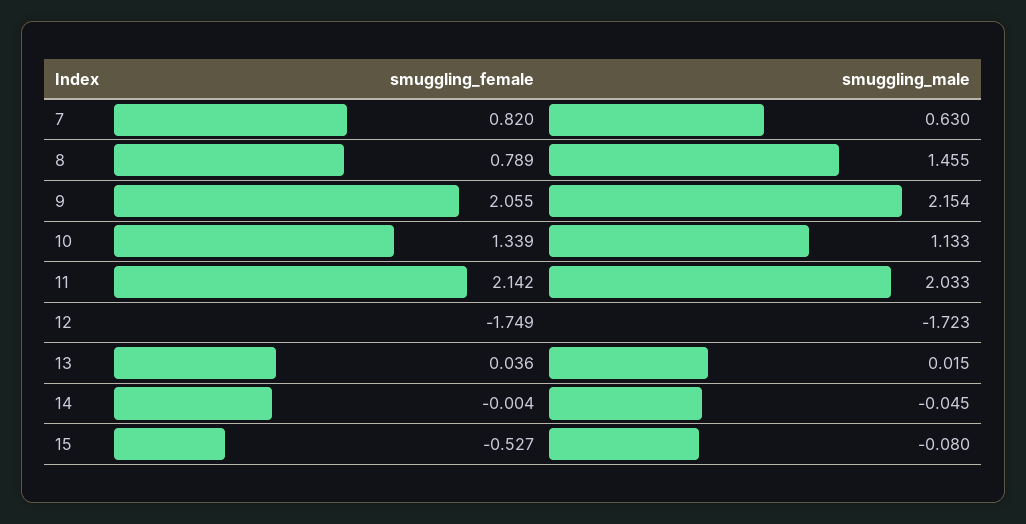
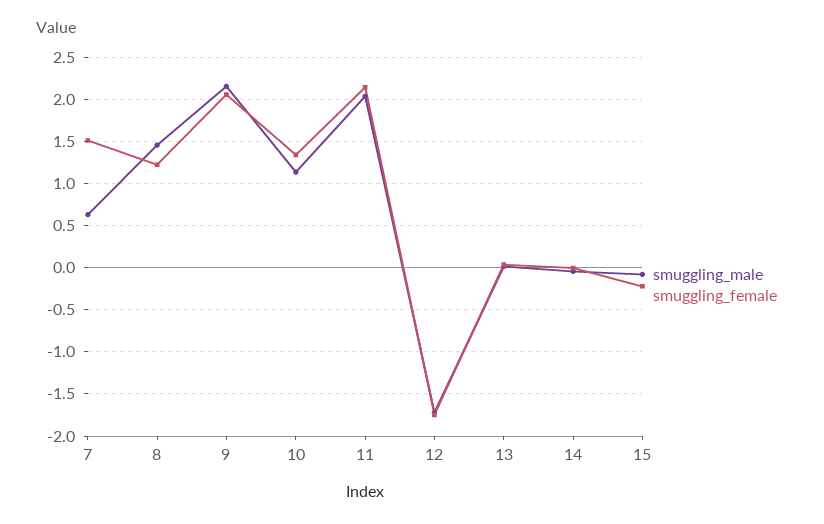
smuggling_female, 7: 0.82 -> 1.5
smuggling_female, 8: 0.789 -> 1.2
smuggling_female, 15: -0.527 -> -0.2

